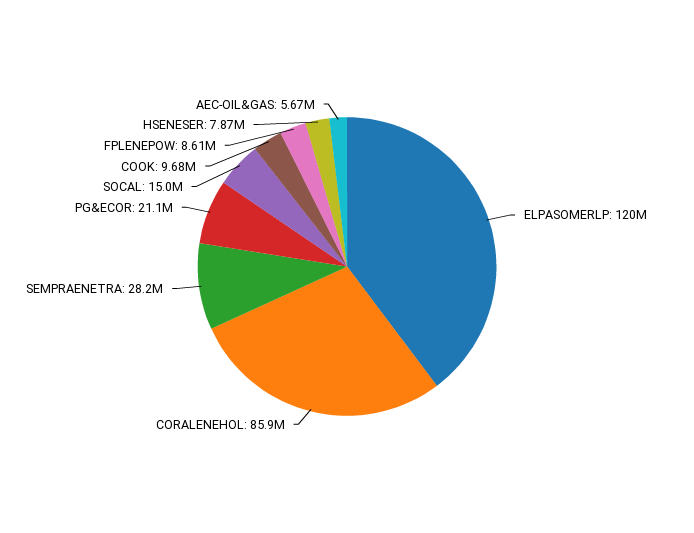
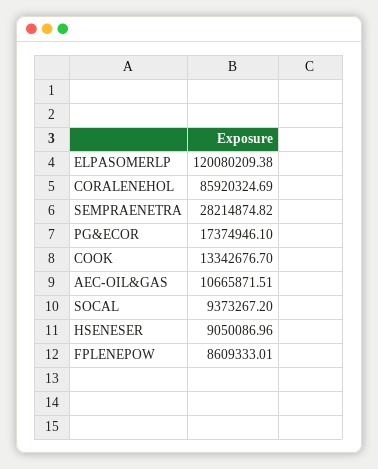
PG&ECOR: 21100000 -> 17374946.1
SOCAL: 15000000 -> 9373267.2
COOK: 9680000 -> 13342676.7
HSENESER: 7870000 -> 9050086.96
AEC-OIL&GAS: 5670000 -> 10665871.51

